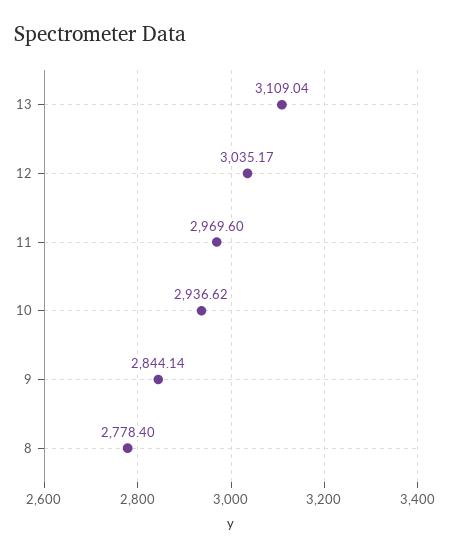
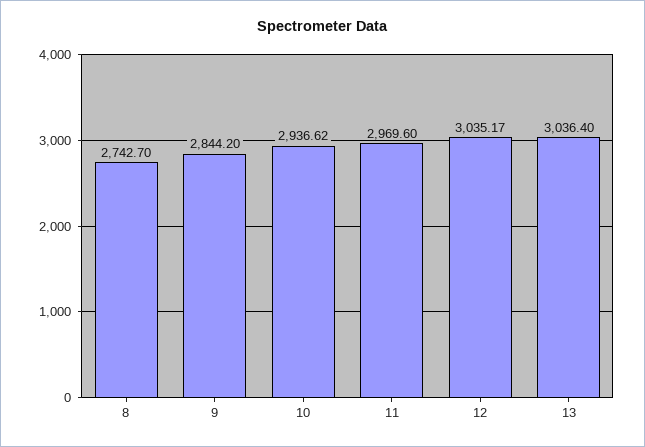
13: 3109.04 -> 3036.4
9: 2844.14 -> 2844.2
8: 2778.4 -> 2742.7

